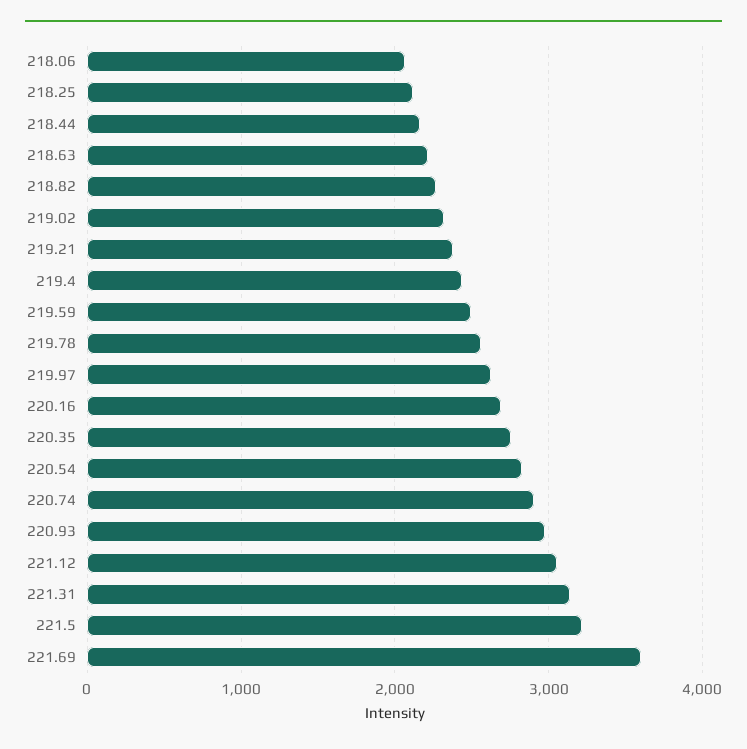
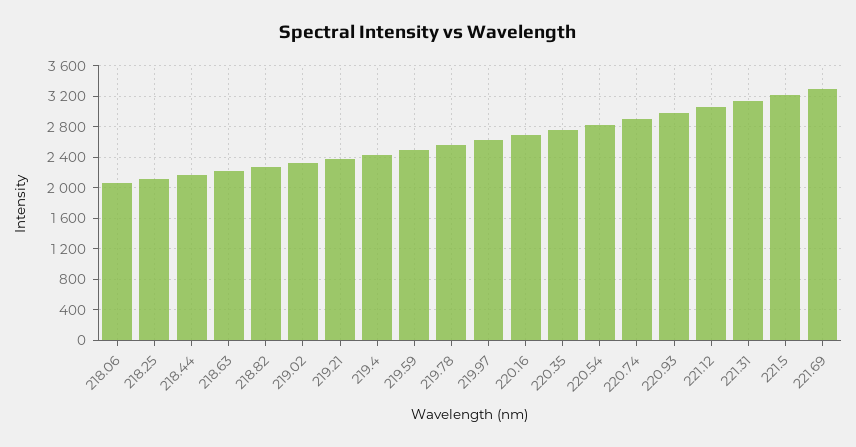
221.69: 3600 -> 3300

